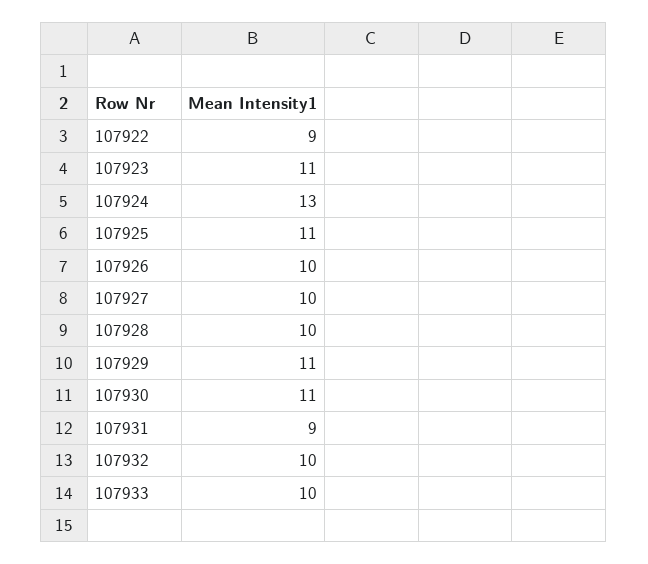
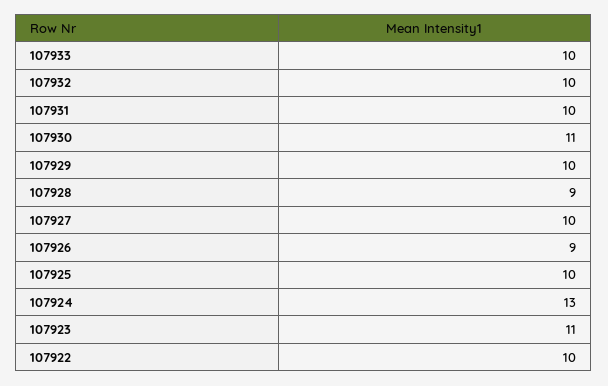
107922: 9 -> 10
107925: 11 -> 10
107926: 10 -> 9
107928: 10 -> 9
107929: 11 -> 10
107931: 9 -> 10

